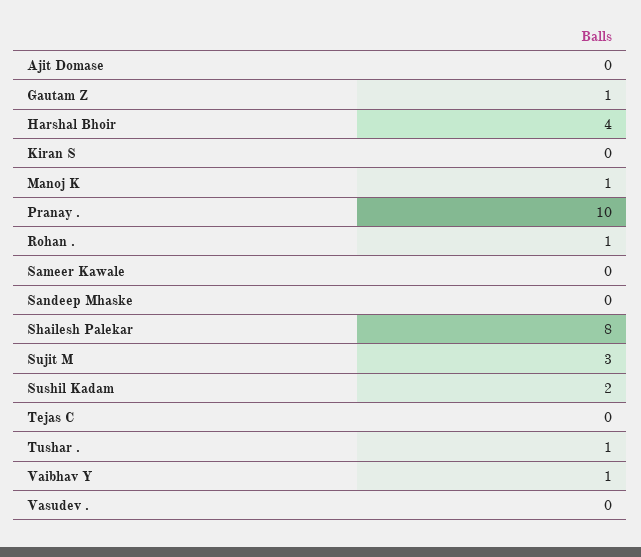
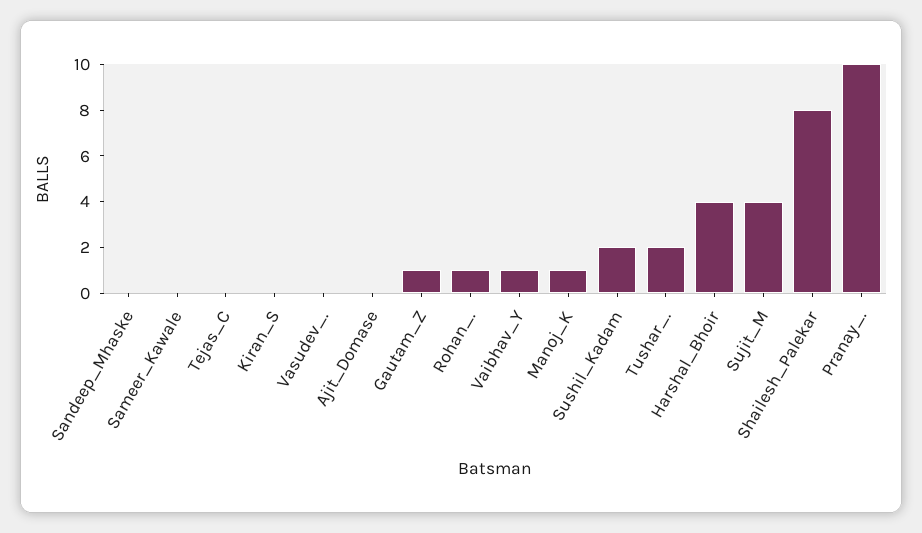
Sujit M: 3 -> 4
Tushar .: 1 -> 2

